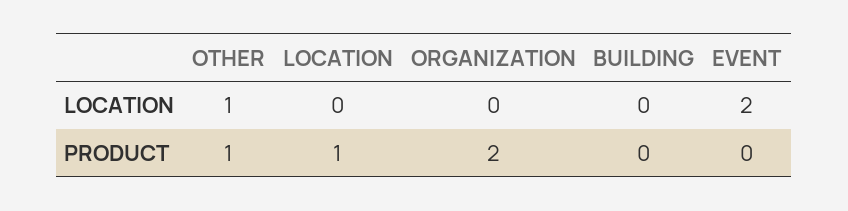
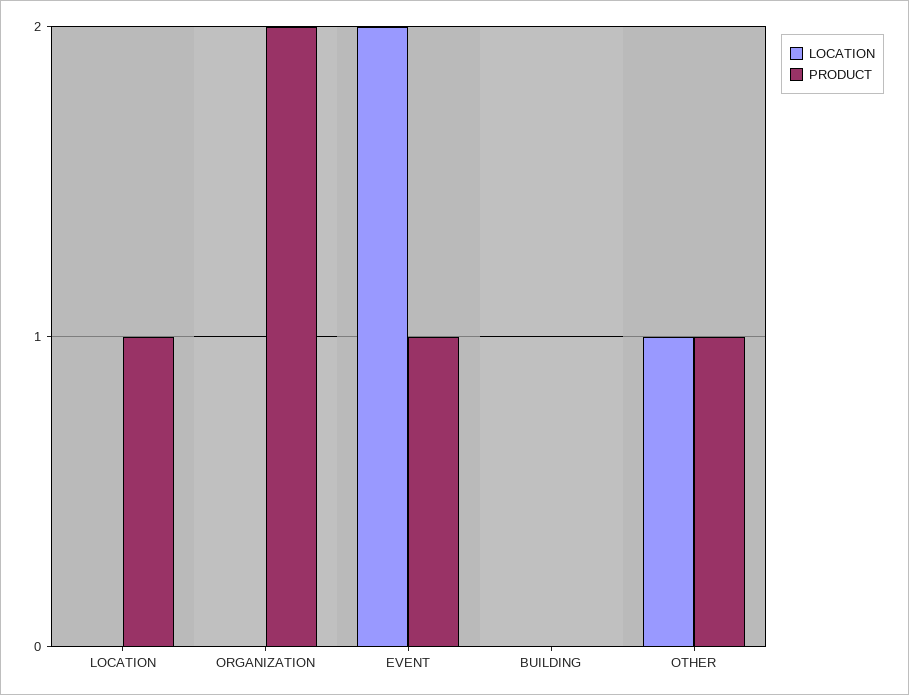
PRODUCT, EVENT: 0 -> 1

